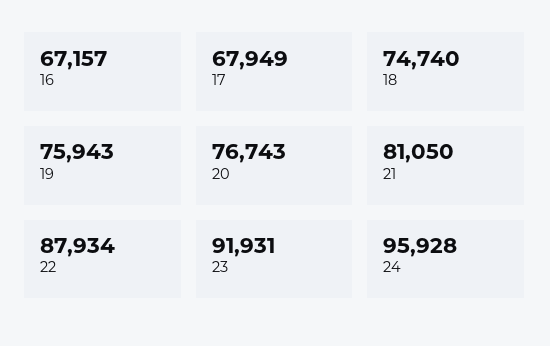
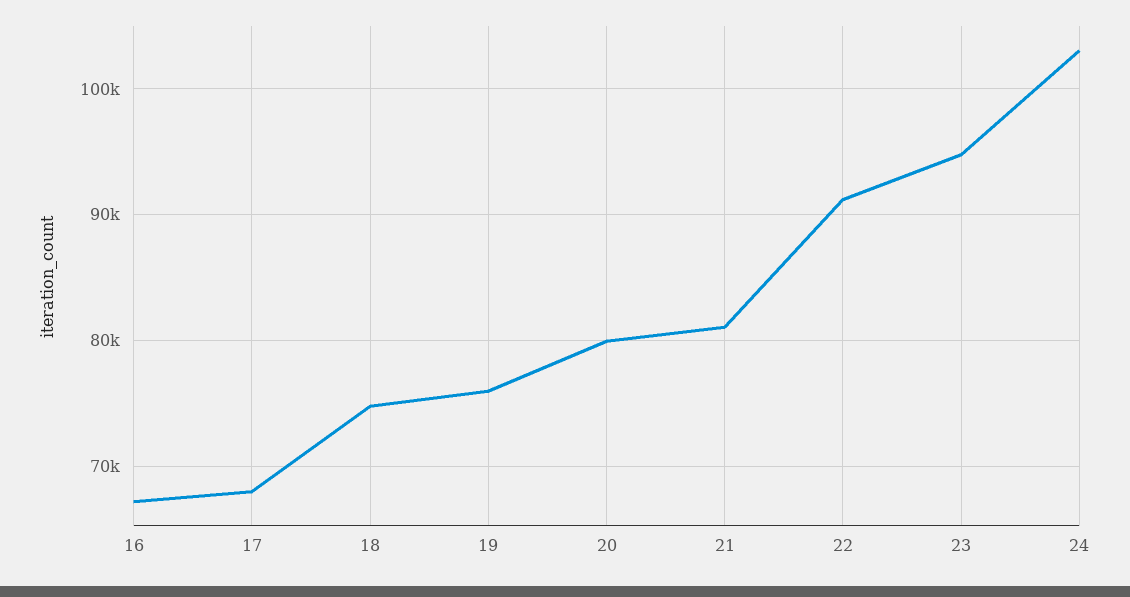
20: 76743 -> 80000
22: 87934 -> 91000
23: 91931 -> 95000
24: 95928 -> 103000

